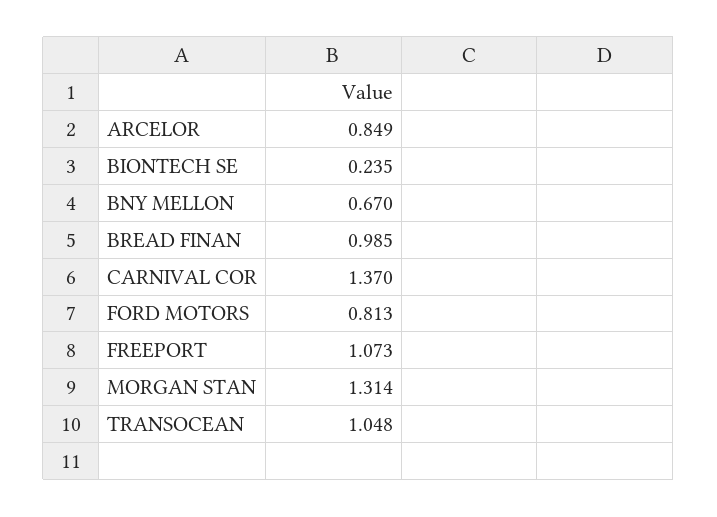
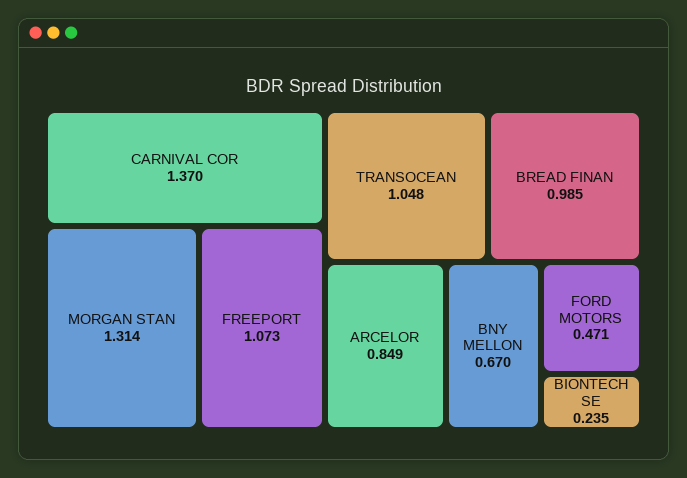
FORD MOTORS: 0.813 -> 0.471

